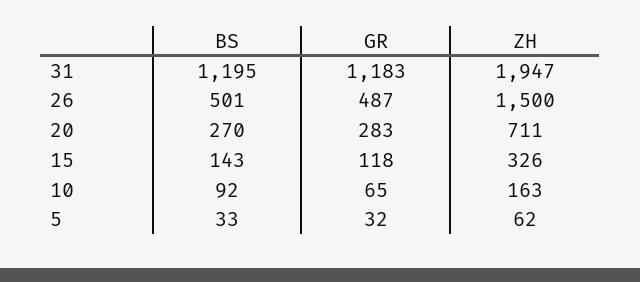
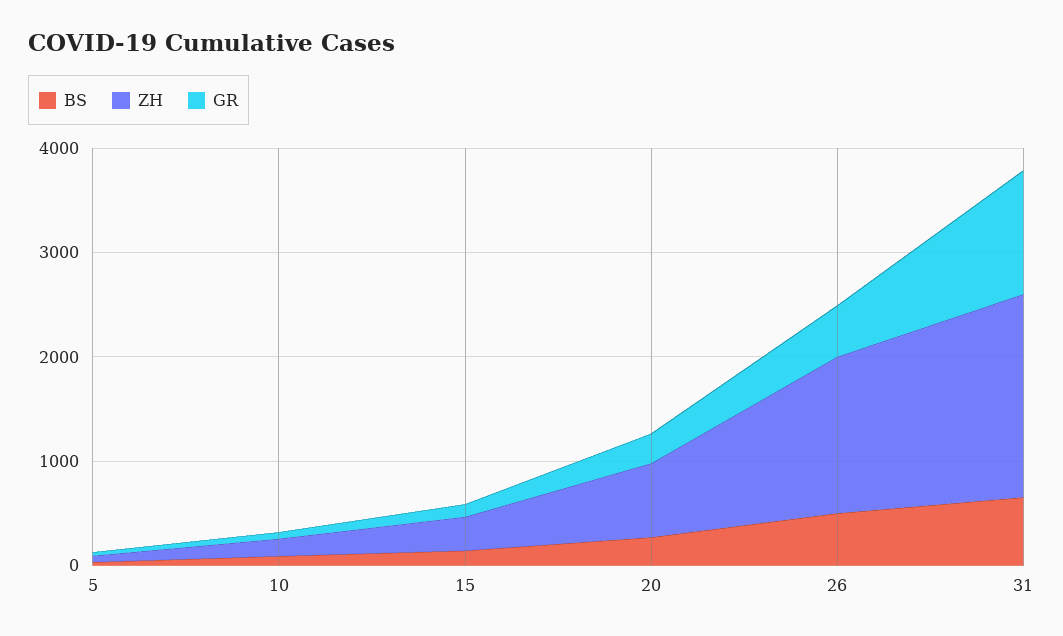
BS, 31: 1195 -> 600

